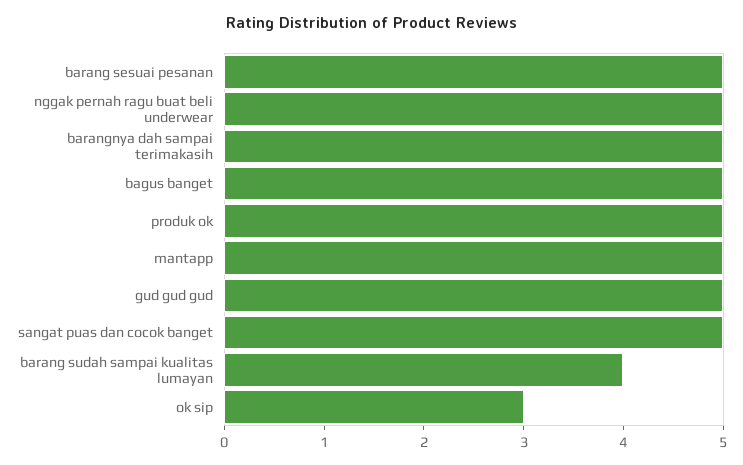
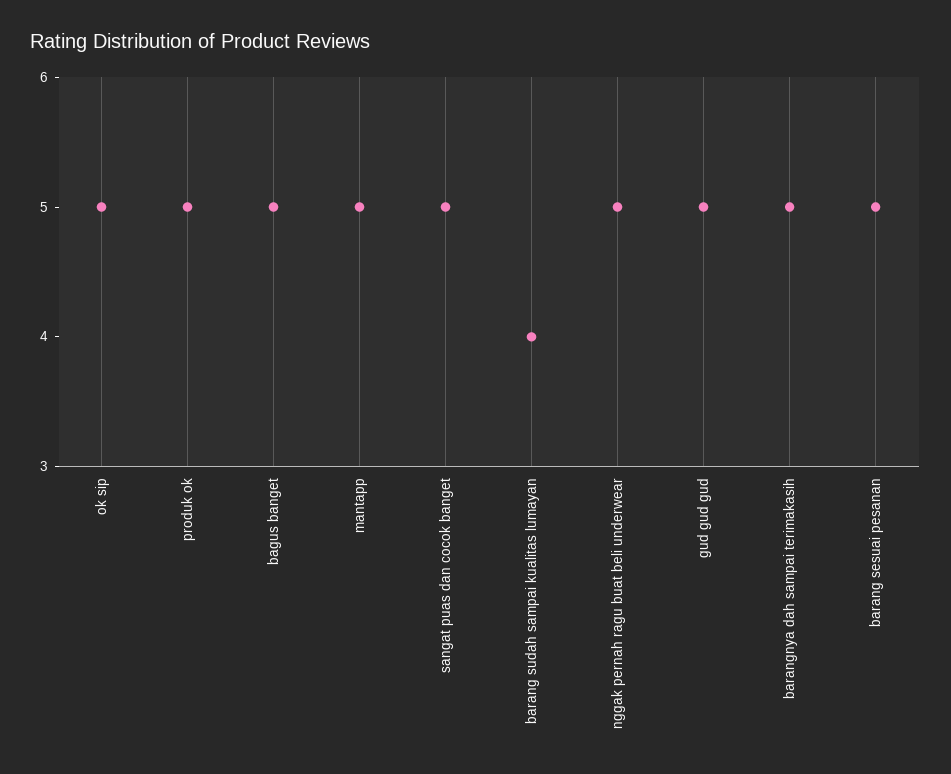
ok sip: 3 -> 5

